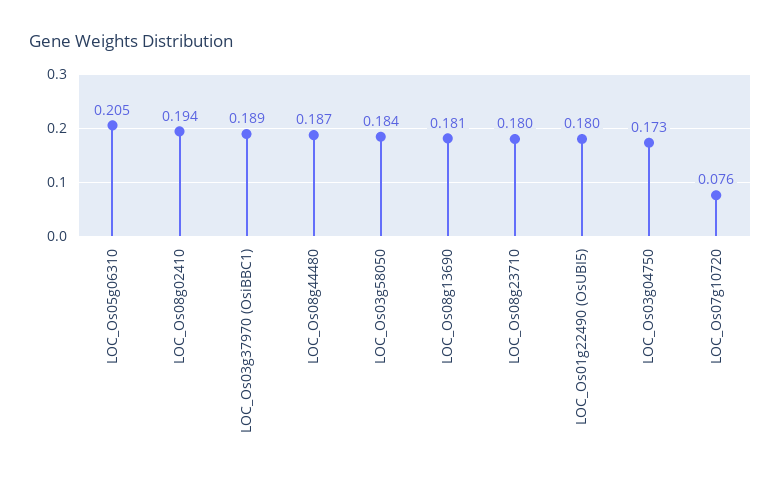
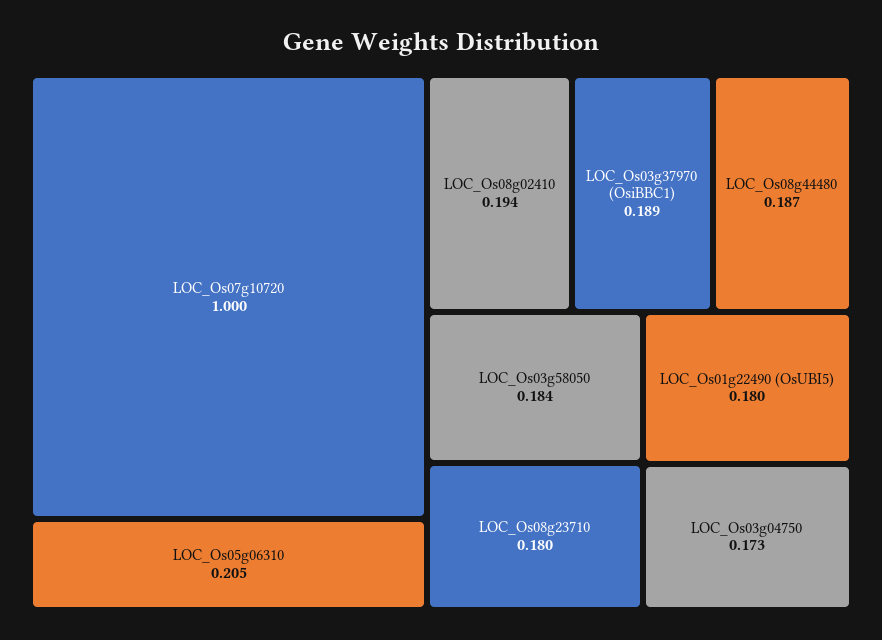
LOC_Os08g13690: 0.181 -> none
LOC_Os07g10720: 0.076 -> 1

